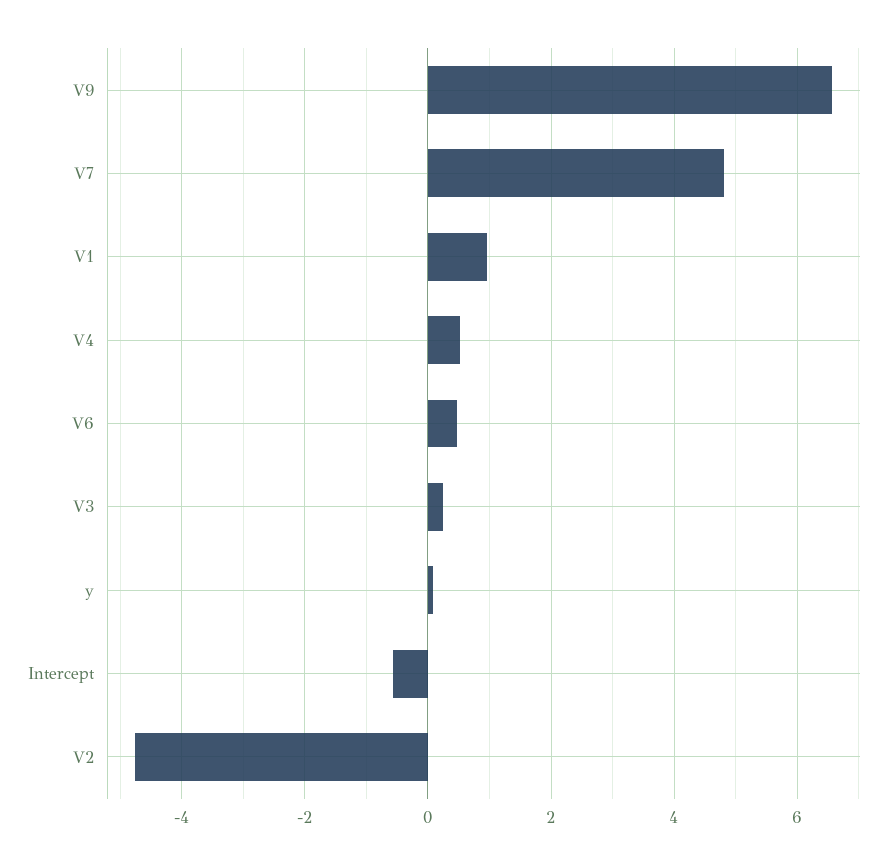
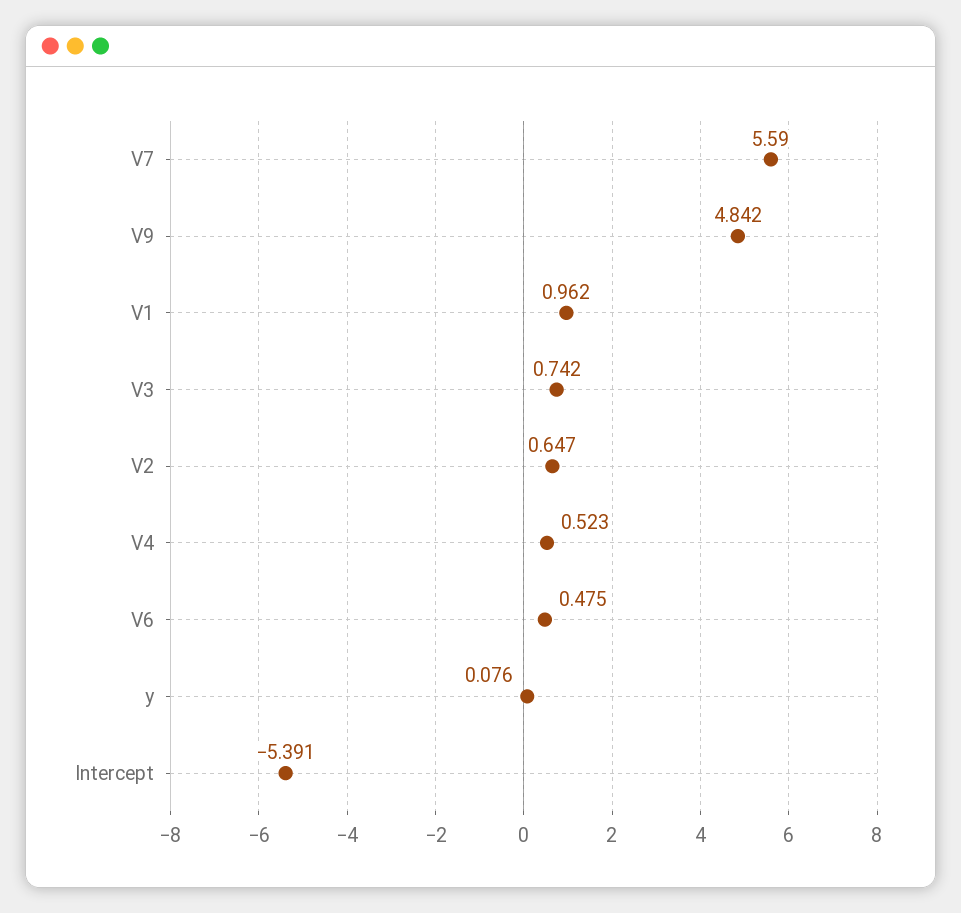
V9: 6.6 -> 4.842
V7: 4.8 -> 5.59
V3: 0.2 -> 0.742
Intercept: -0.6 -> -5.391
V2: -4.8 -> 0.647

